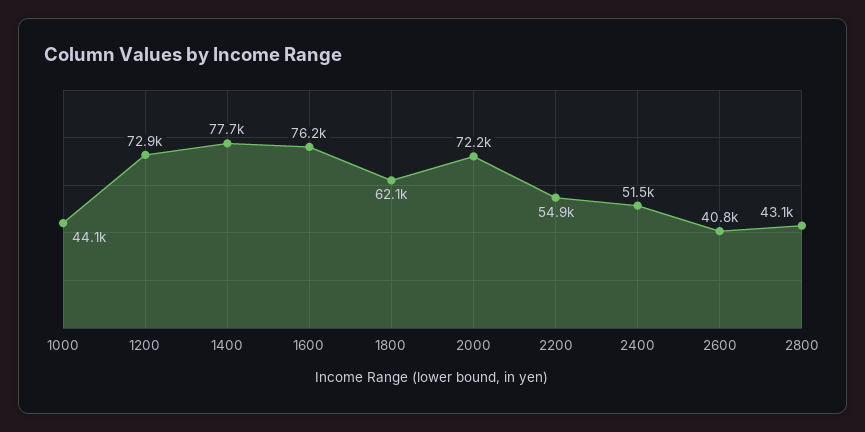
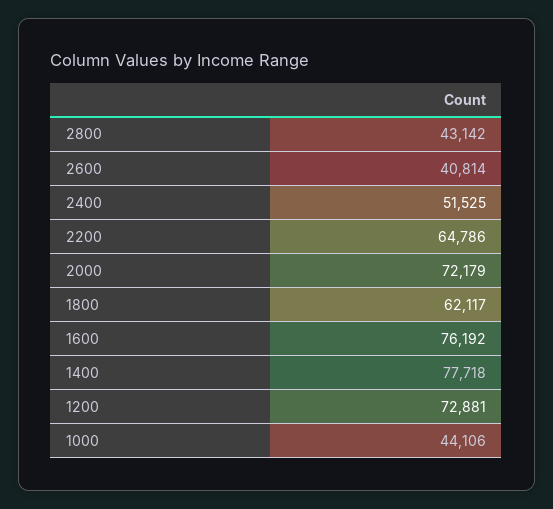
2200: 54900 -> 64786

